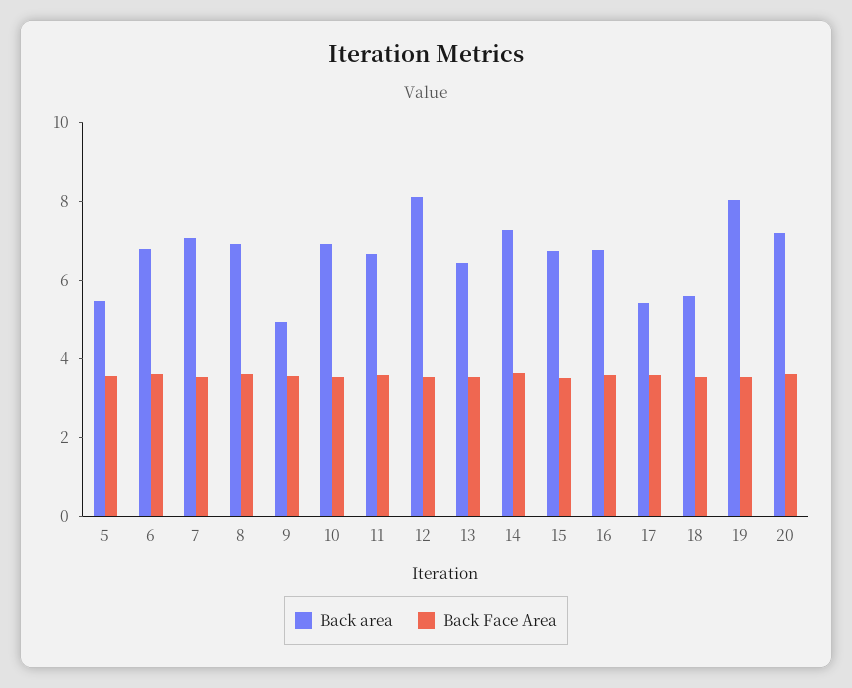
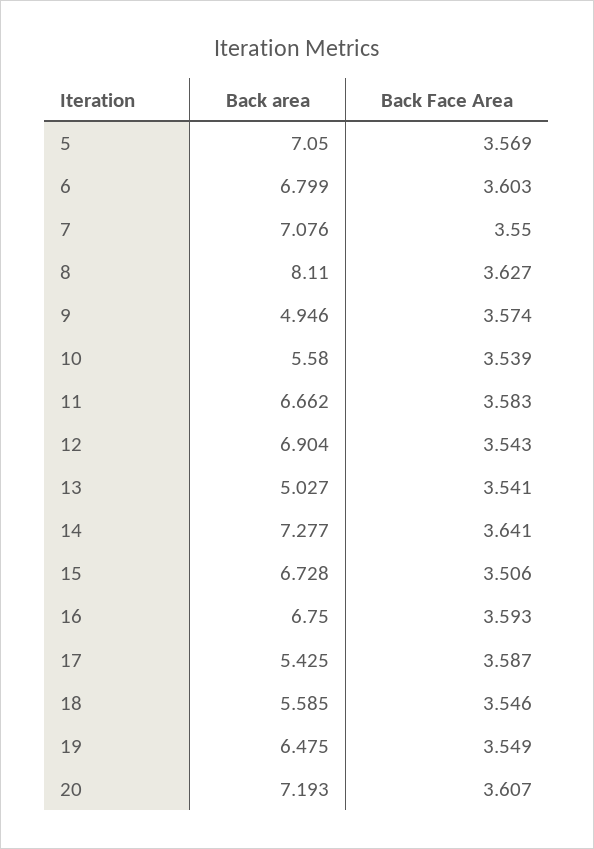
Back area, 5: 5.5 -> 7.05
Back area, 8: 7 -> 8.11
Back area, 10: 7 -> 5.58
Back area, 12: 8 -> 6.904
Back area, 13: 6.5 -> 5.027
Back area, 19: 8 -> 6.475

